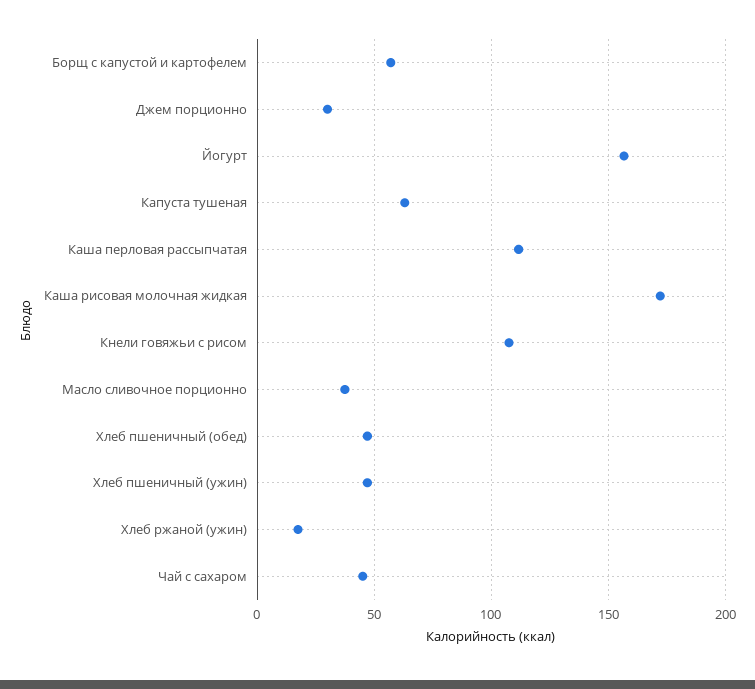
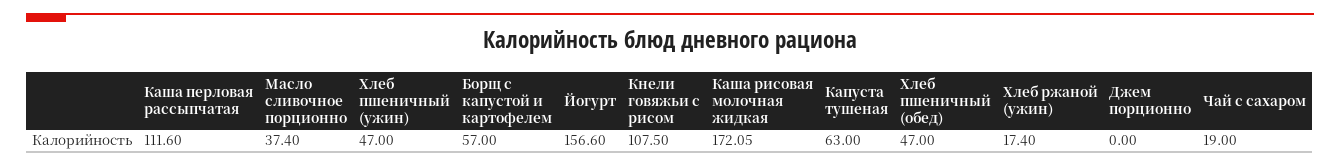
Джем порционно: 30 -> 0
Чай с сахаром: 45 -> 19

